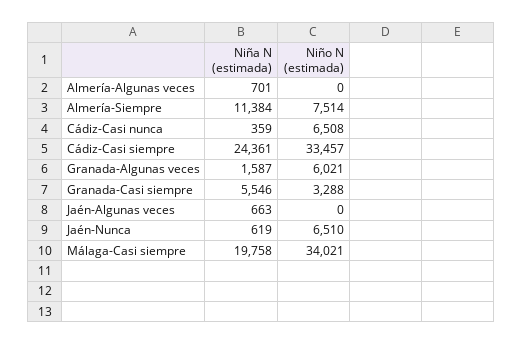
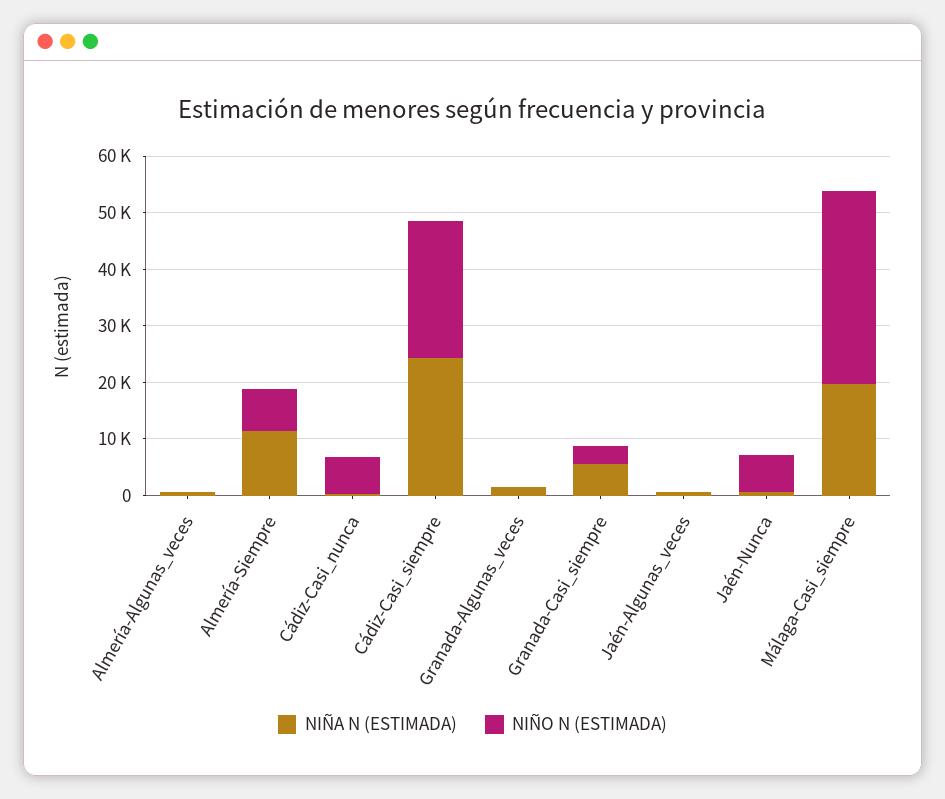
Niño N (estimada), Cádiz-Casi siempre: 33457 -> 24000
Niño N (estimada), Granada-Algunas veces: 6021 -> 0

